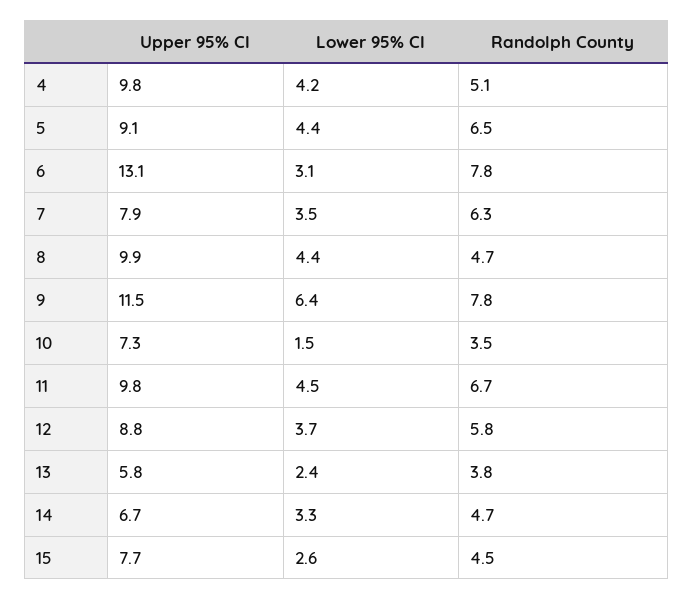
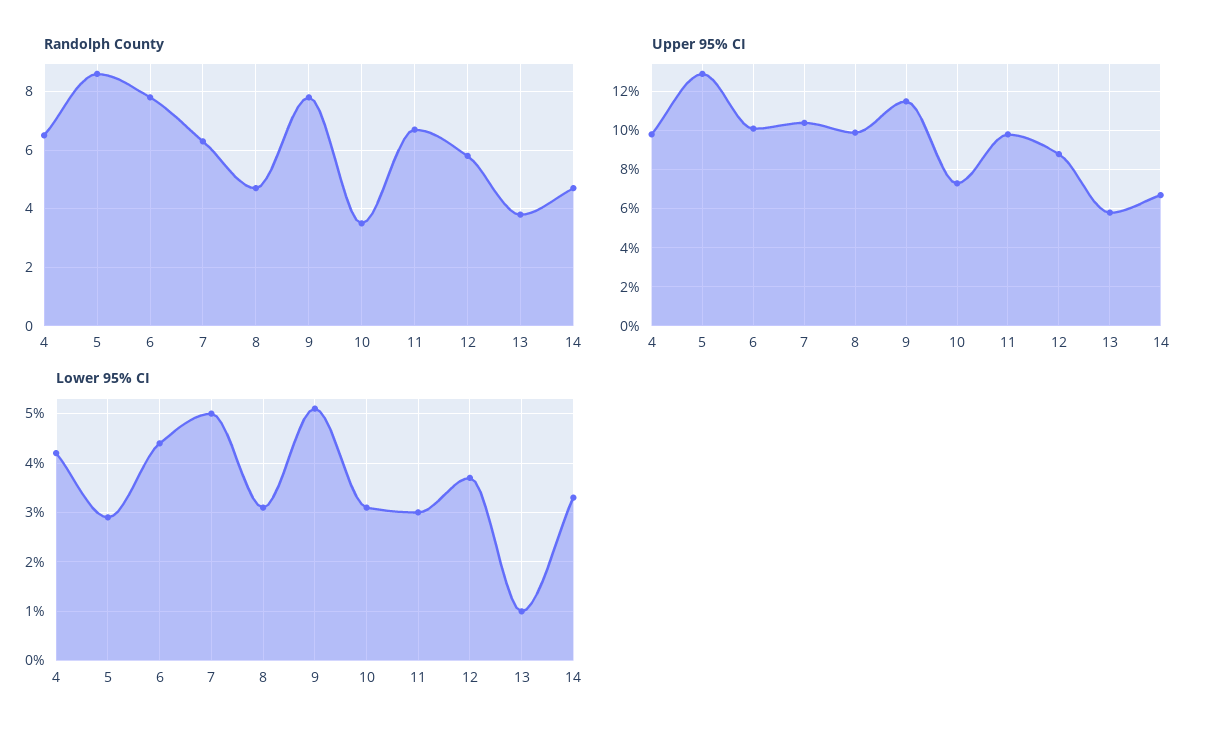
Randolph County, 4: 5.1 -> 6.5
Upper 95% CI, 5: 9.1 -> 13
Lower 95% CI, 5: 4.4 -> 3
Randolph County, 5: 6.5 -> 8.5
Upper 95% CI, 6: 13.1 -> 10
Lower 95% CI, 6: 3.1 -> 4.5
Upper 95% CI, 7: 7.9 -> 10.5
Lower 95% CI, 7: 3.5 -> 5
Lower 95% CI, 8: 4.4 -> 3
Lower 95% CI, 9: 6.4 -> 5
Lower 95% CI, 10: 1.5 -> 3
Lower 95% CI, 11: 4.5 -> 3
Lower 95% CI, 13: 2.4 -> 1
Upper 95% CI, 15: 7.7 -> none
Lower 95% CI, 15: 2.6 -> none
Randolph County, 15: 4.5 -> none

